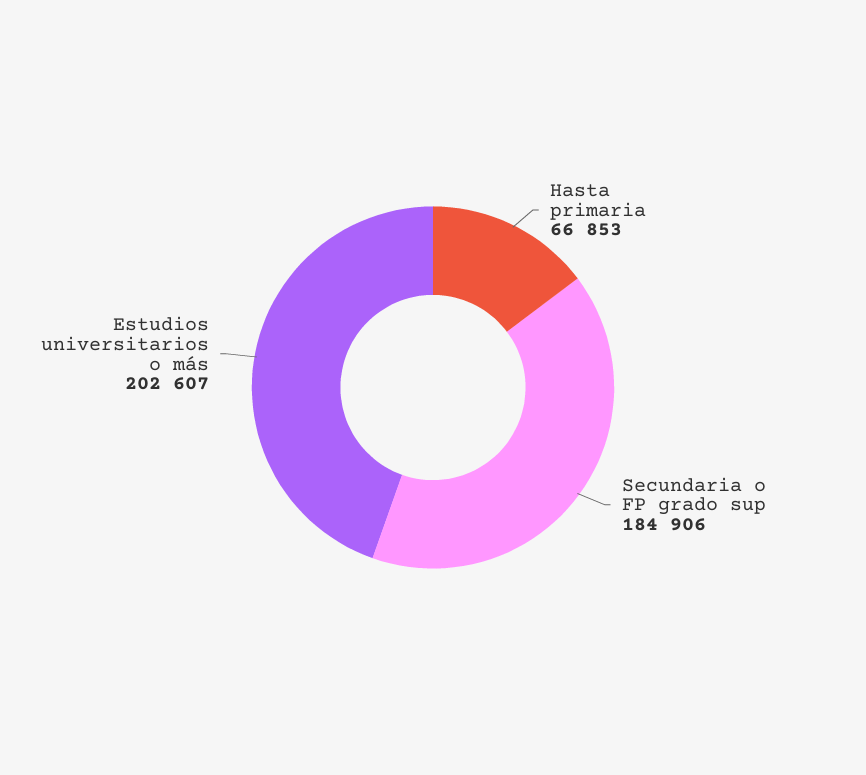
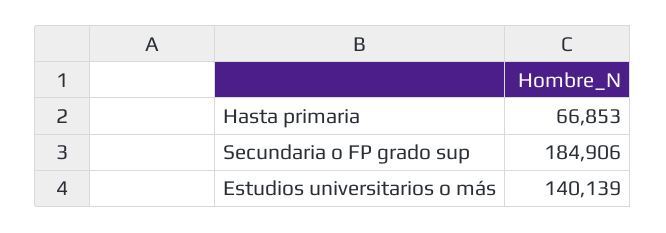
Estudios universitarios o más: 202607 -> 140139

